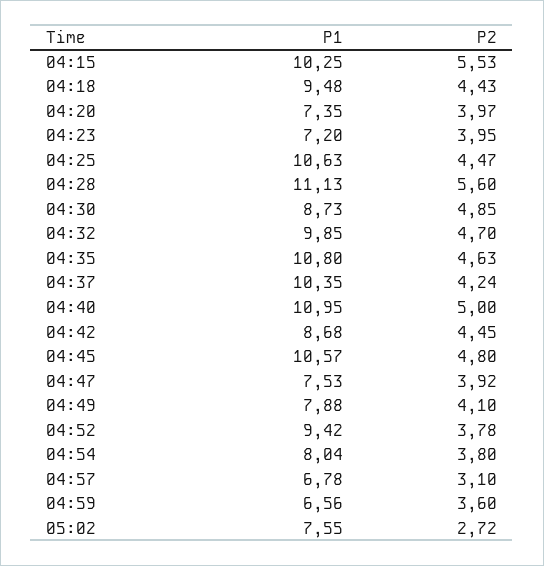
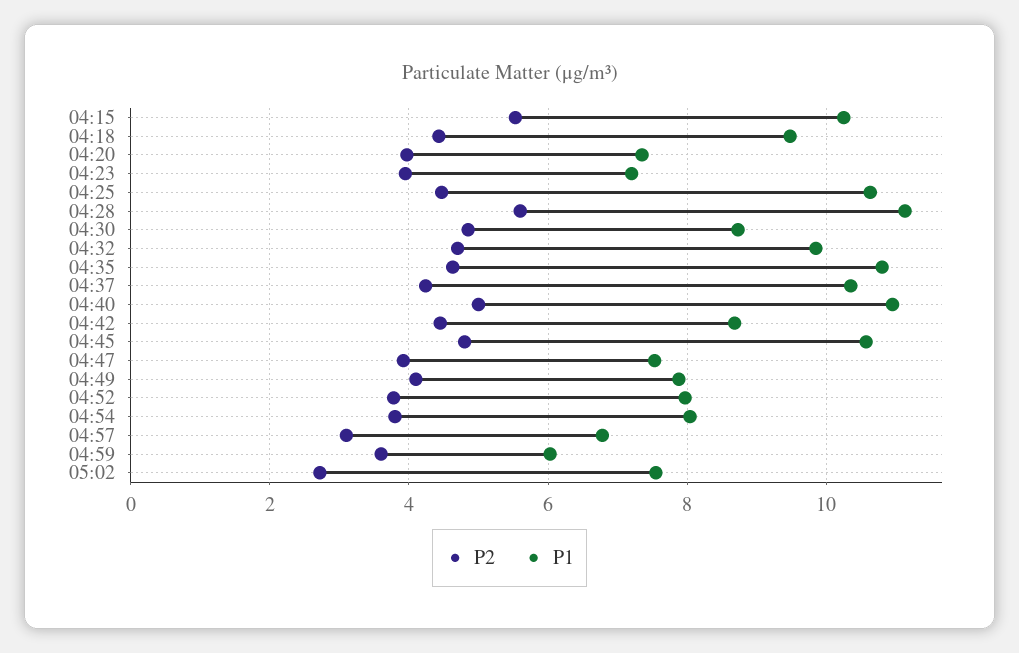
P1, 04:52: 9.42 -> 8
P1, 04:59: 6.56 -> 6

